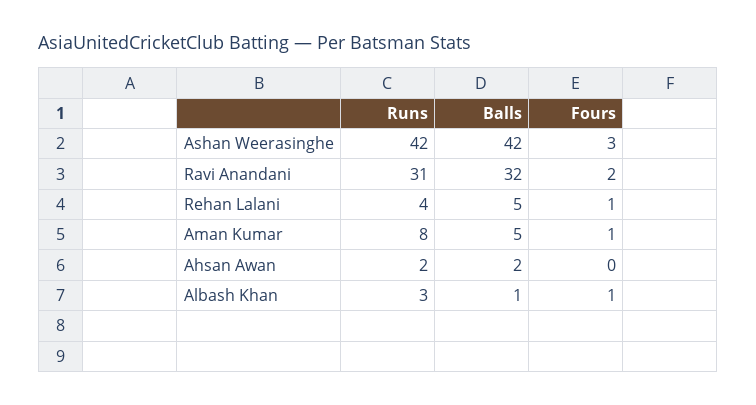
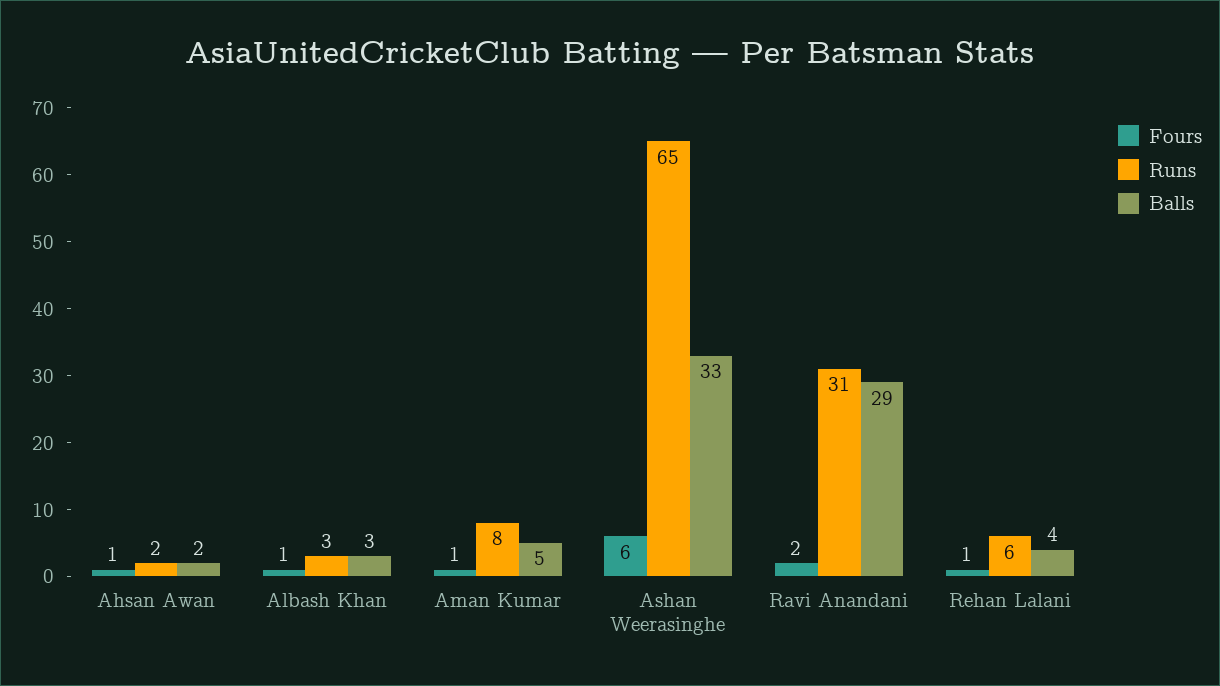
Runs, Ashan Weerasinghe: 42 -> 65
Balls, Ashan Weerasinghe: 42 -> 33
Fours, Ashan Weerasinghe: 3 -> 6
Balls, Ravi Anandani: 32 -> 29
Runs, Rehan Lalani: 4 -> 6
Balls, Rehan Lalani: 5 -> 4
Fours, Ahsan Awan: 0 -> 1
Balls, Albash Khan: 1 -> 3

